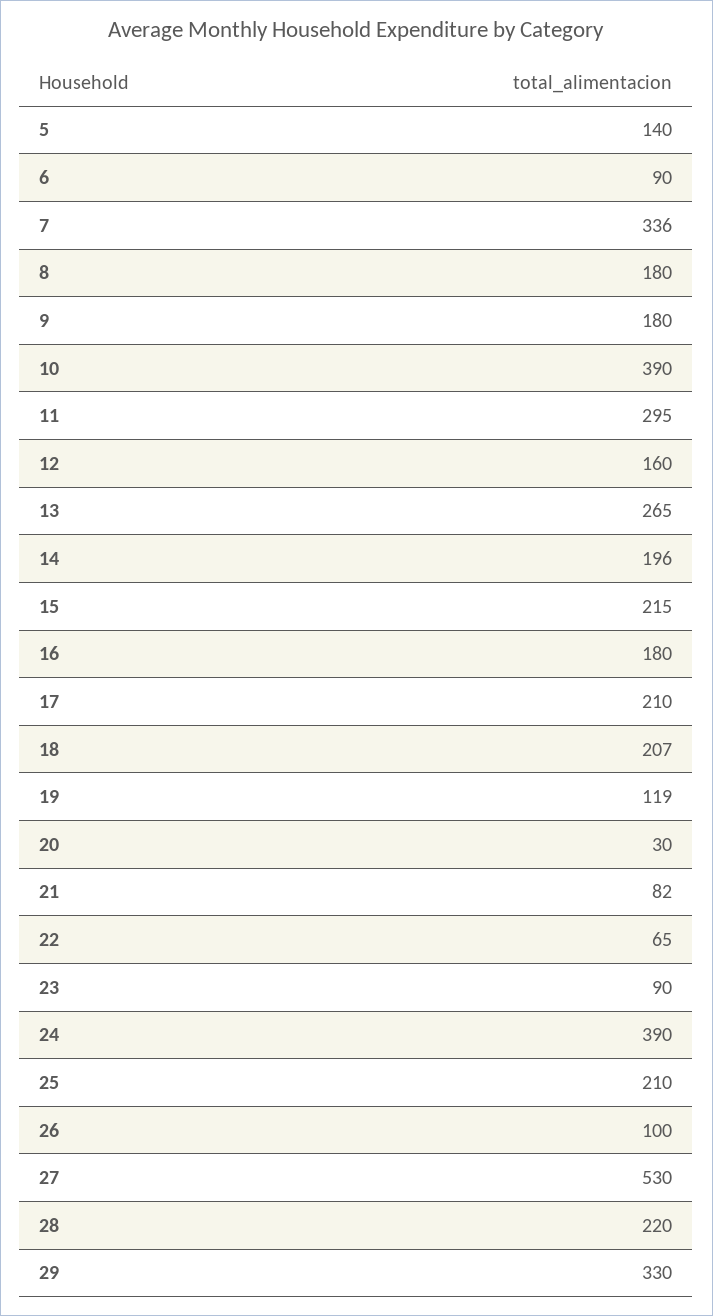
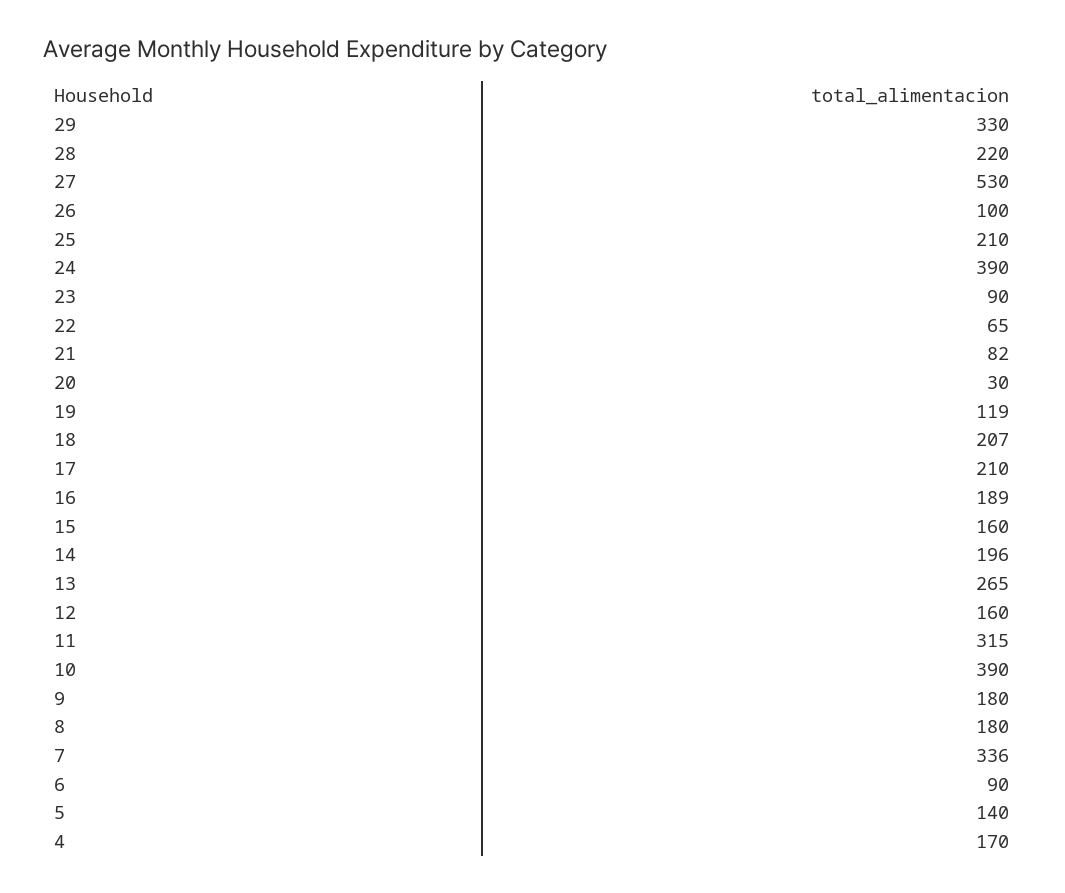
11: 295 -> 315
15: 215 -> 160
16: 180 -> 189
4: none -> 170

